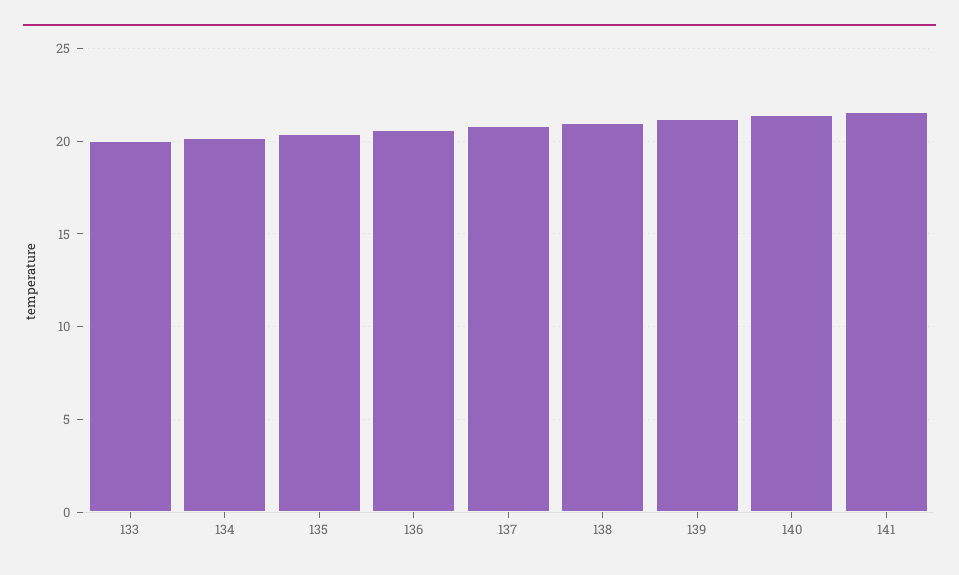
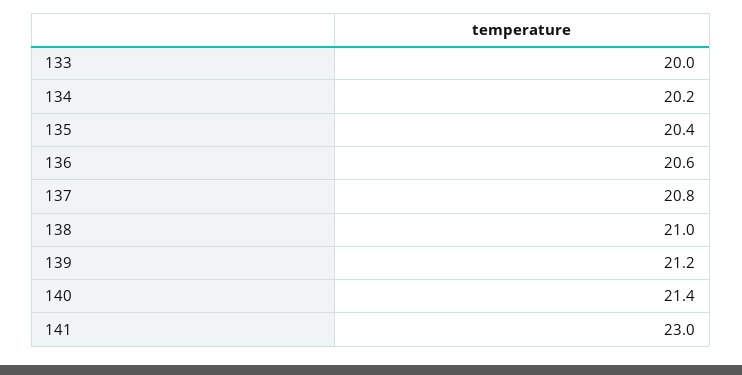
141: 21.5 -> 23

